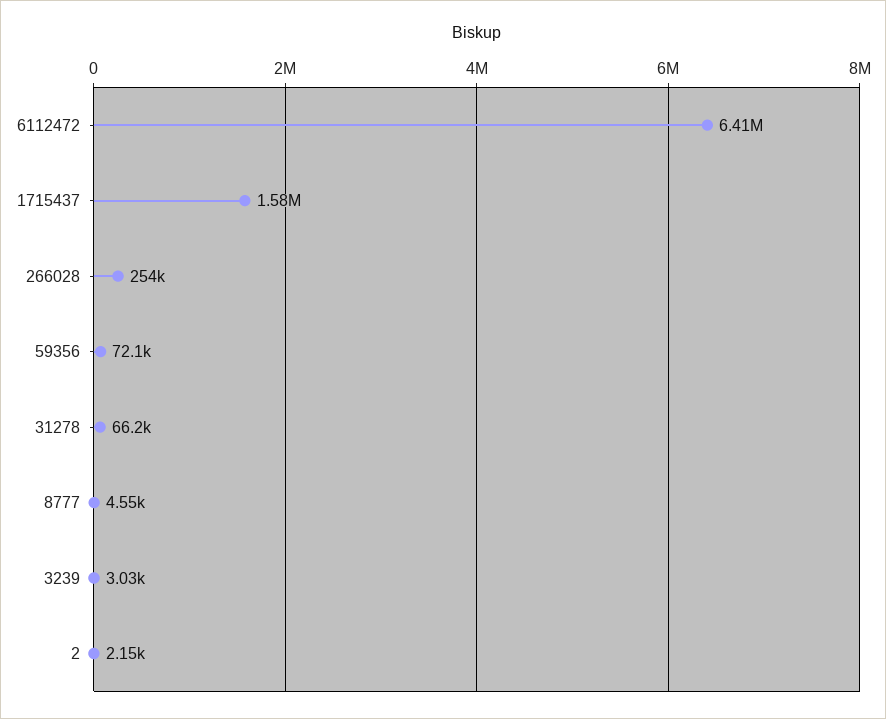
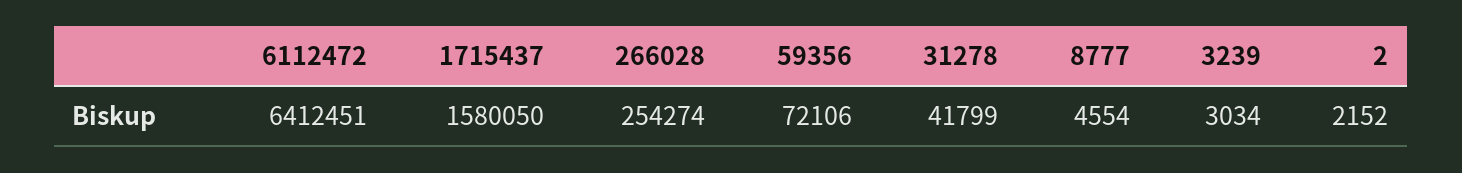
31278: 66200 -> 41799

